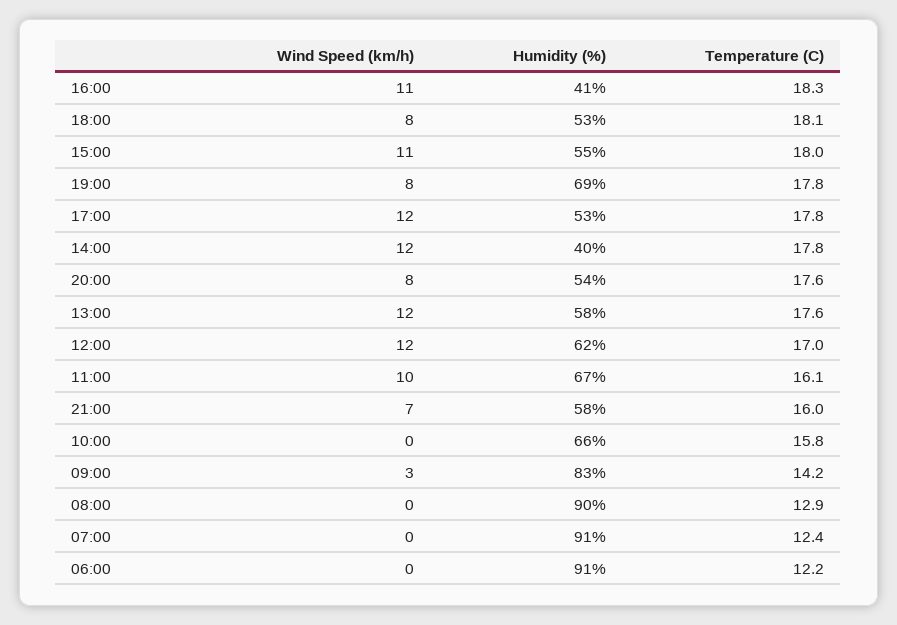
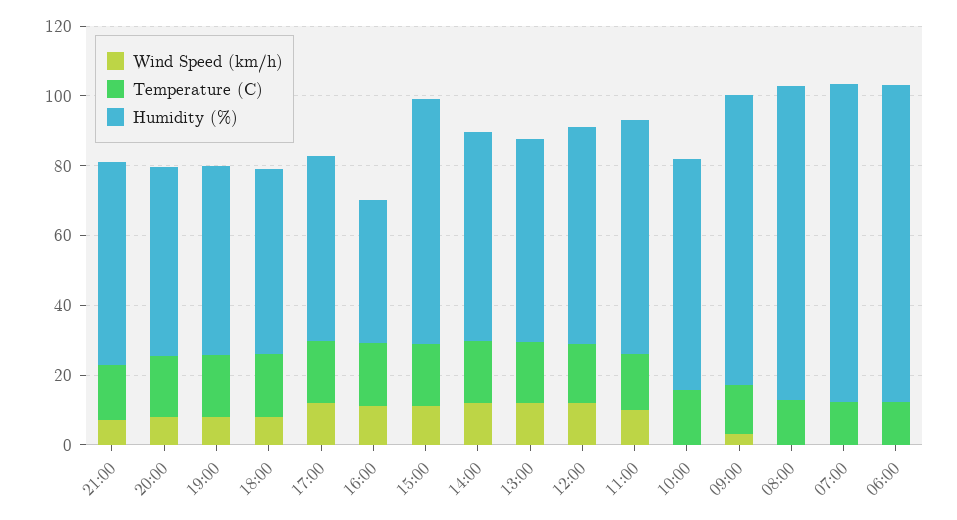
Humidity (%), 15:00: 55 -> 70
Humidity (%), 19:00: 69 -> 55
Humidity (%), 14:00: 40 -> 60

